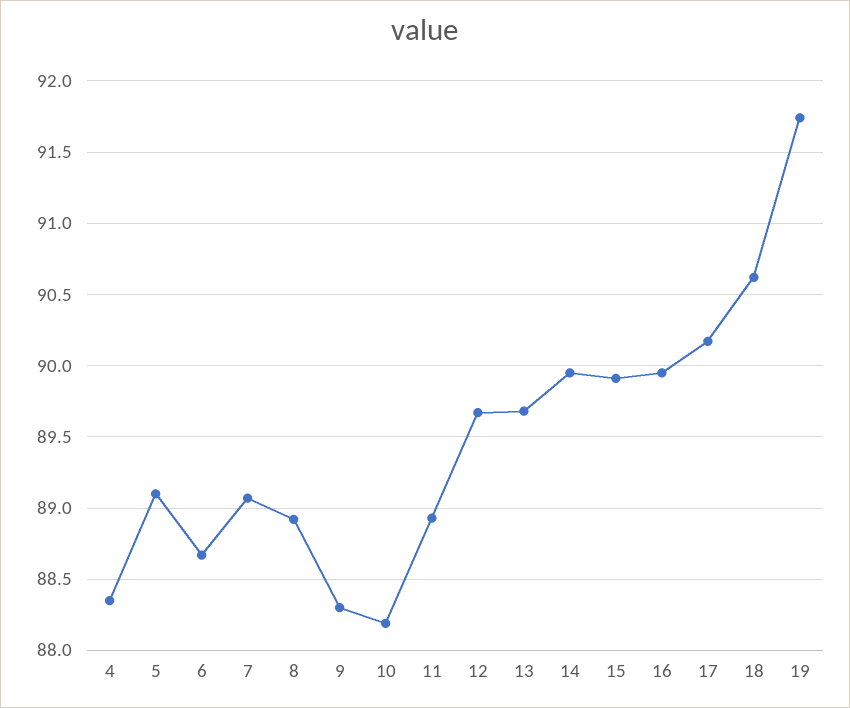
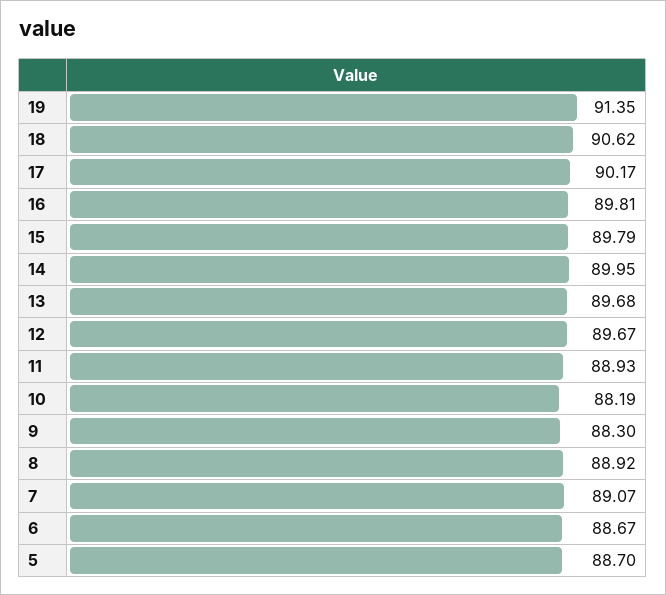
4: 88.35 -> none
5: 89.1 -> 88.7
15: 89.9 -> 89.79
16: 89.95 -> 89.81
19: 91.75 -> 91.35

